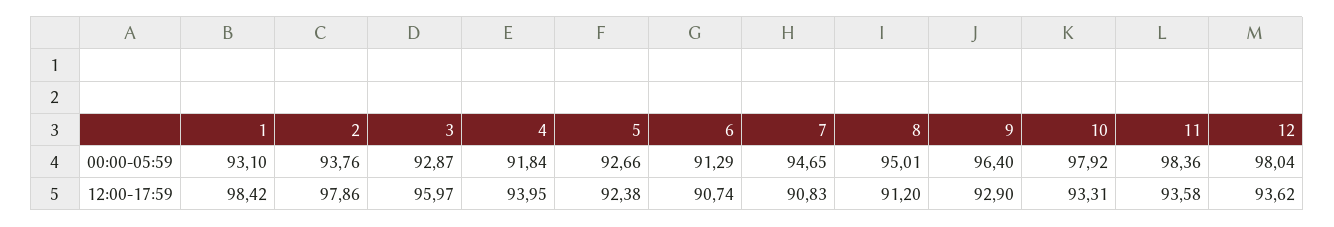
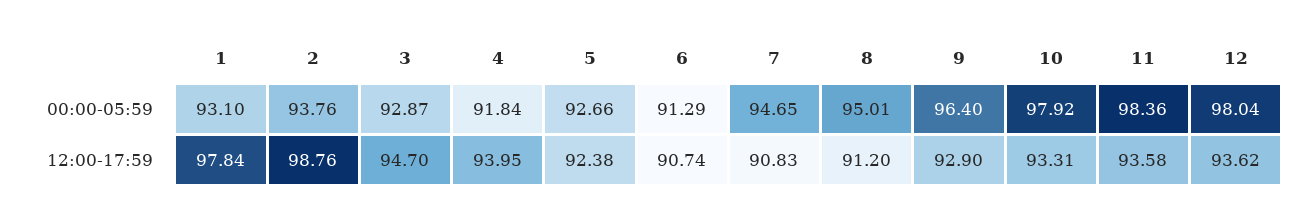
1, 12:00-17:59: 98.42 -> 97.84
2, 12:00-17:59: 97.86 -> 98.76
3, 12:00-17:59: 95.97 -> 94.7

